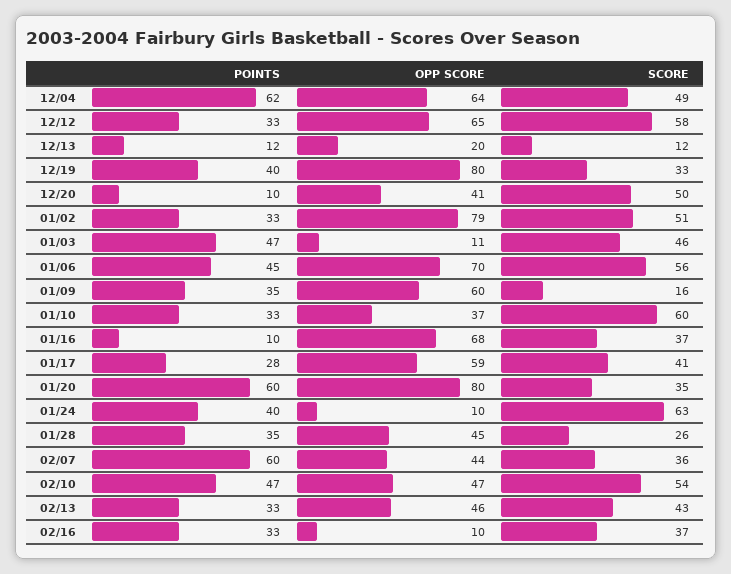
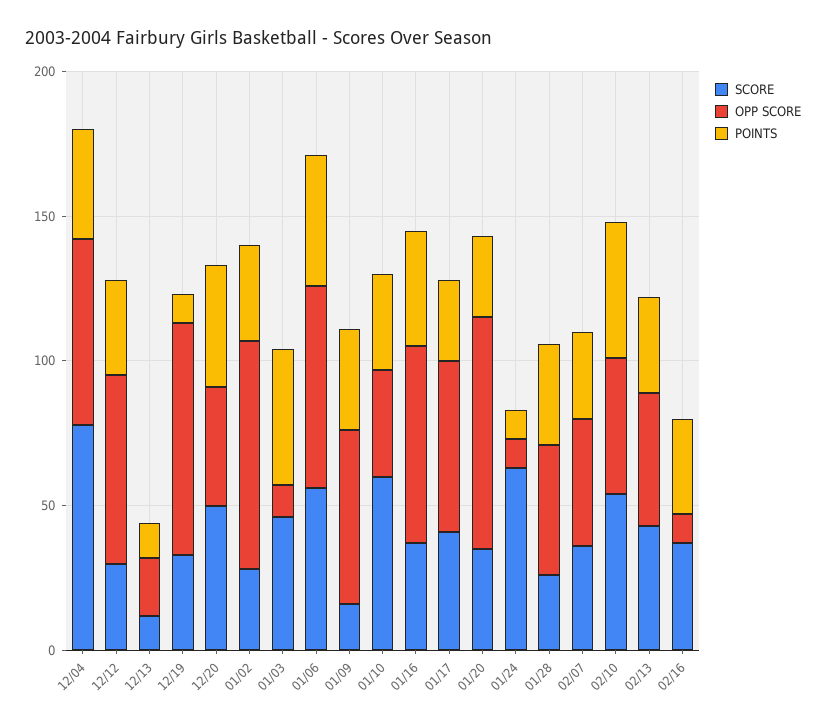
POINTS, 12/04: 62 -> 40
SCORE, 12/04: 49 -> 80
SCORE, 12/12: 58 -> 30
POINTS, 12/19: 40 -> 10
POINTS, 12/20: 10 -> 40
SCORE, 01/02: 51 -> 30
POINTS, 01/16: 10 -> 40
POINTS, 01/20: 60 -> 30
POINTS, 01/24: 40 -> 10
POINTS, 02/07: 60 -> 30

